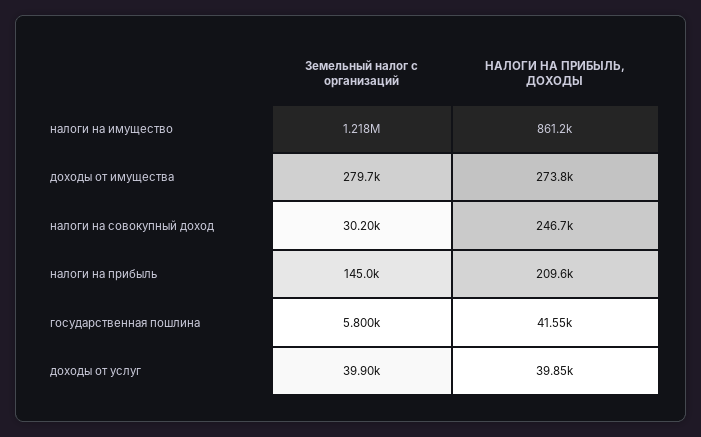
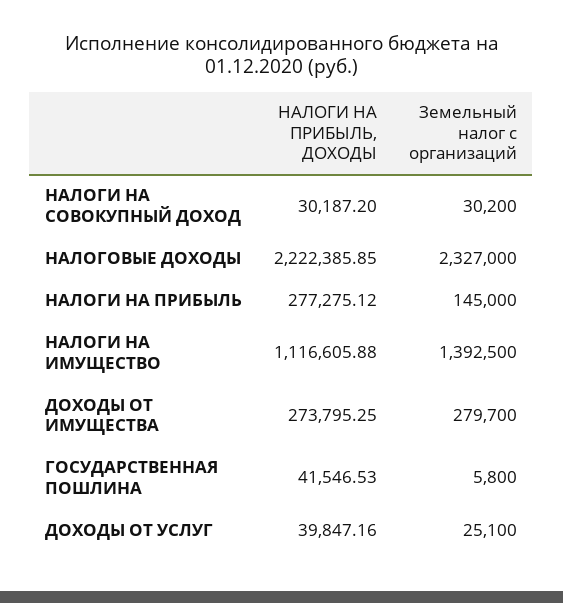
Земельный налог с организаций, налоги на имущество: 1218000 -> 1392500
НАЛОГИ НА ПРИБЫЛЬ, ДОХОДЫ, налоги на имущество: 861200 -> 1116605.88
НАЛОГИ НА ПРИБЫЛЬ, ДОХОДЫ, налоги на совокупный доход: 246700 -> 30187.2
НАЛОГИ НА ПРИБЫЛЬ, ДОХОДЫ, налоги на прибыль: 209600 -> 277275.12
Земельный налог с организаций, доходы от услуг: 39900 -> 25100
НАЛОГИ НА ПРИБЫЛЬ, ДОХОДЫ, НАЛОГОВЫЕ ДОХОДЫ: none -> 2222385.85
Земельный налог с организаций, НАЛОГОВЫЕ ДОХОДЫ: none -> 2327000

